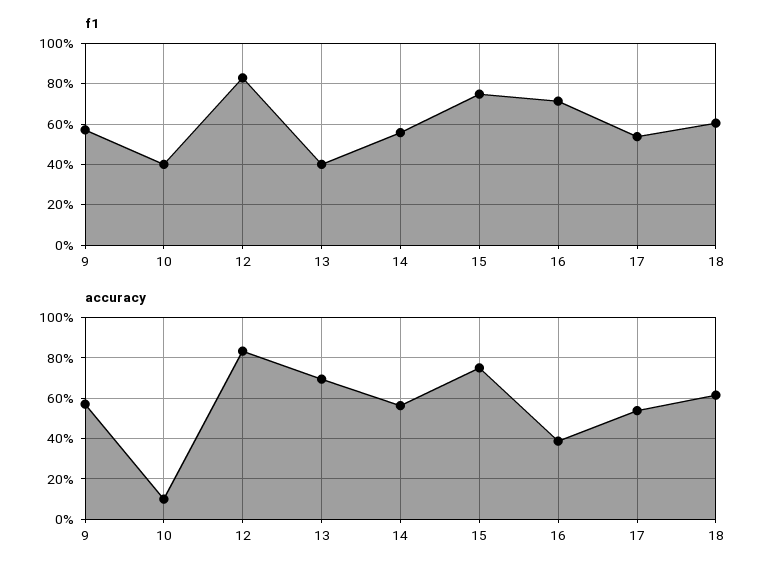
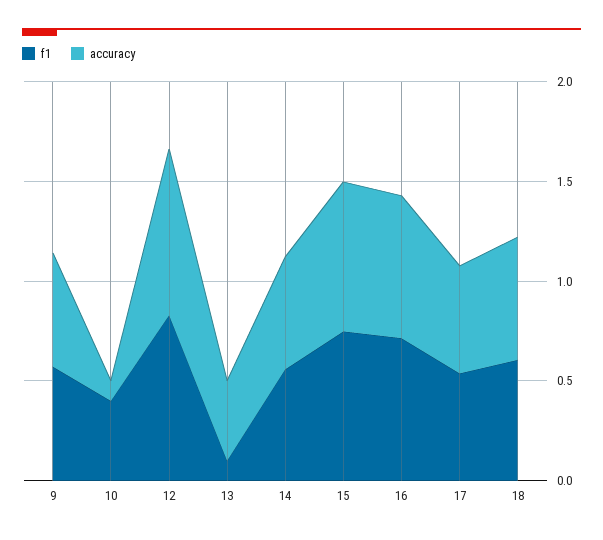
f1, 13: 0.4 -> 0.1
accuracy, 13: 0.7 -> 0.4
accuracy, 16: 0.4 -> 0.7

